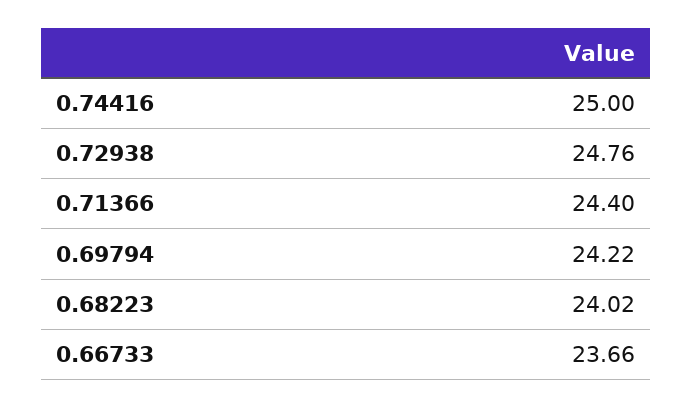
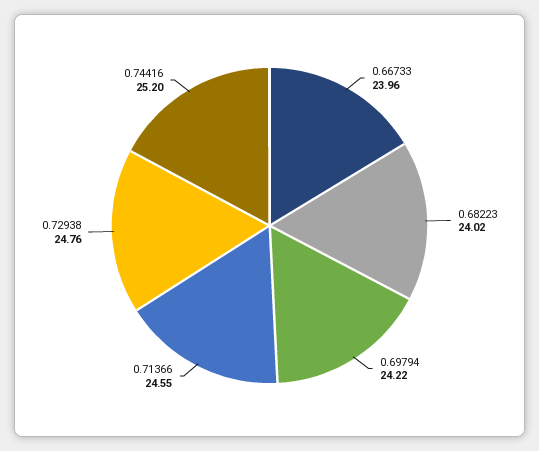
0.74416: 25 -> 25.2
0.71366: 24.4 -> 24.55
0.66733: 23.66 -> 23.96

